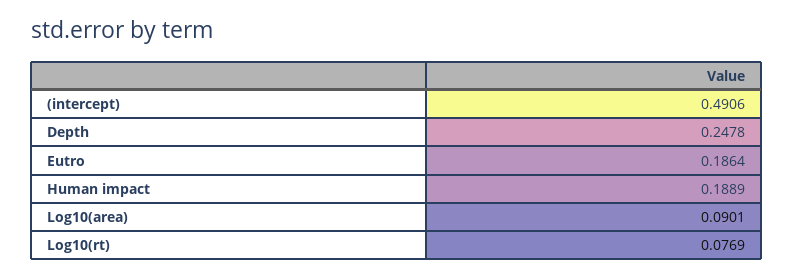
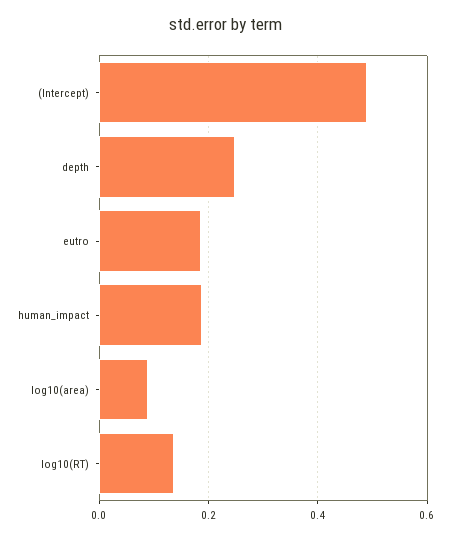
Log10(rt): 0.0769 -> 0.14

